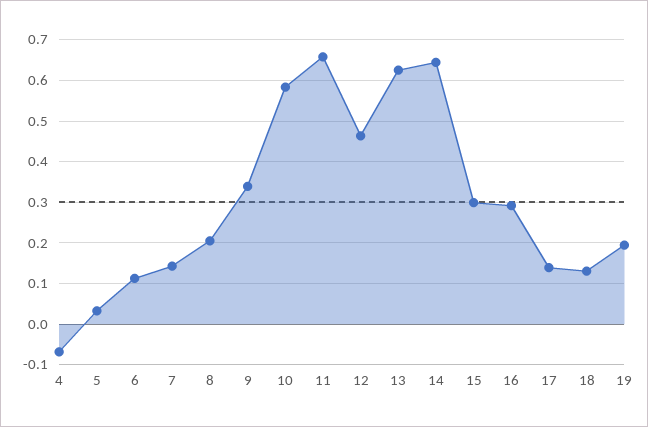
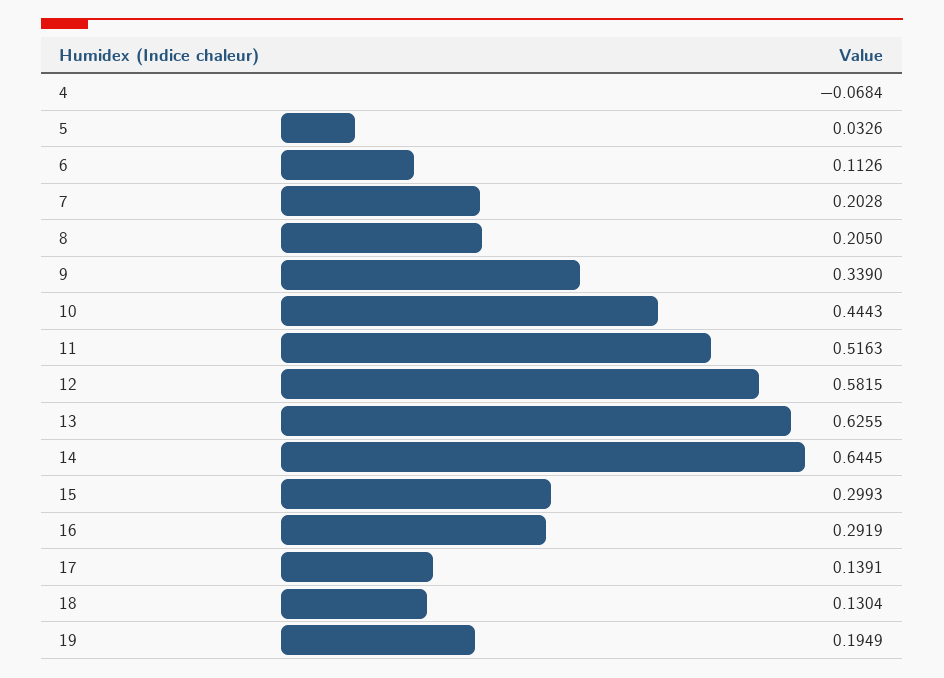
7: 0.14 -> 0.2028
10: 0.58 -> 0.4443
11: 0.66 -> 0.5163
12: 0.46 -> 0.5815

